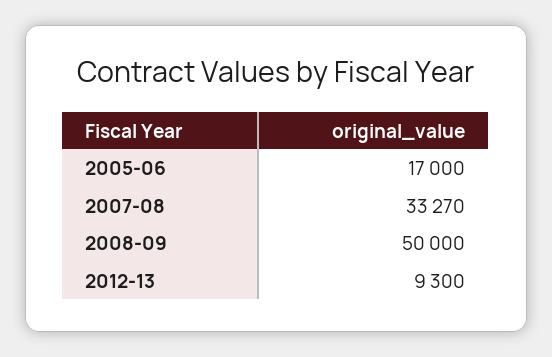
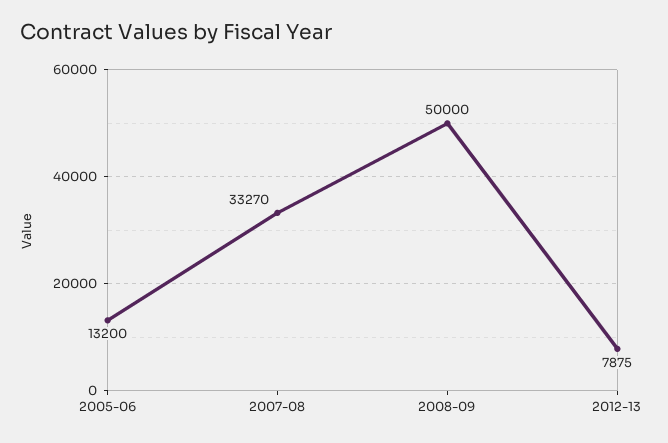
2005-06: 17000 -> 13200
2012-13: 9300 -> 7875

